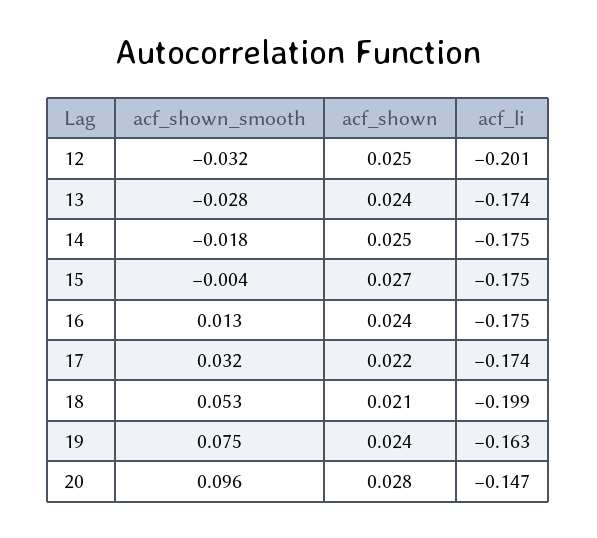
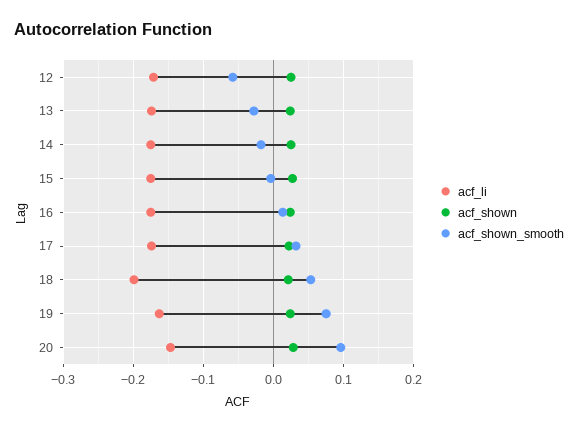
acf_shown_smooth, 12: -0.032 -> -0.06
acf_li, 12: -0.201 -> -0.17

